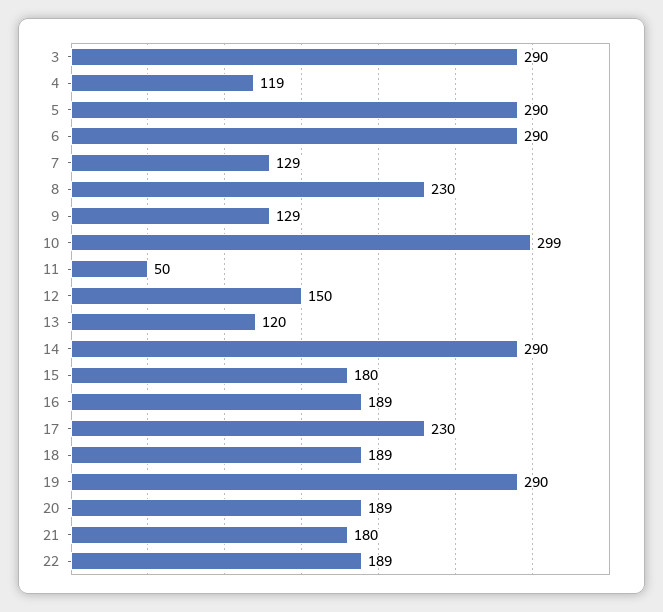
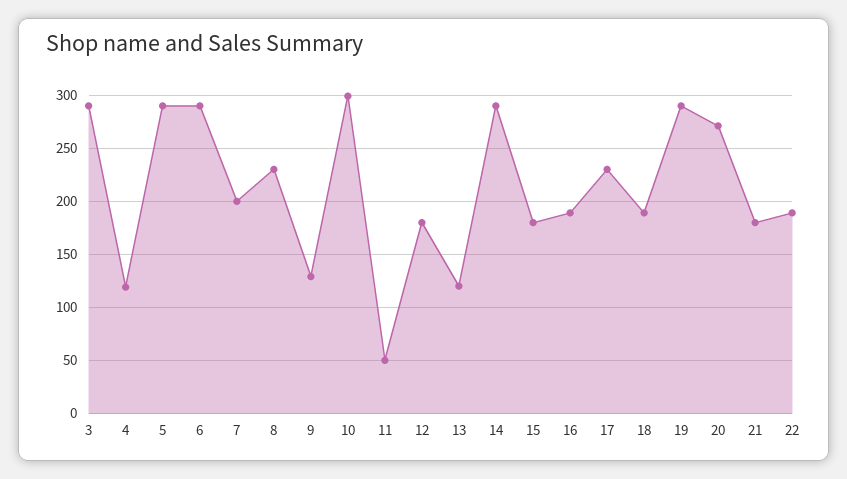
7: 129 -> 200
12: 150 -> 180
20: 189 -> 270

